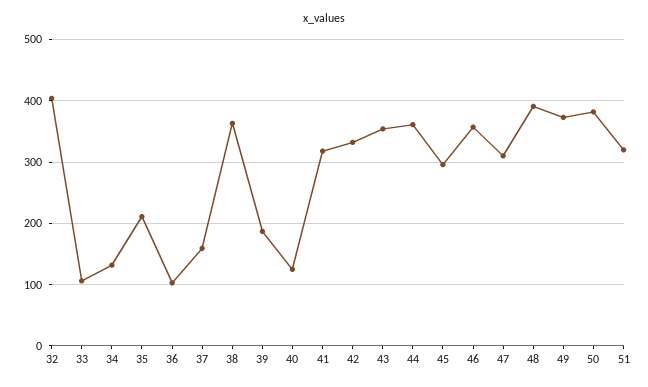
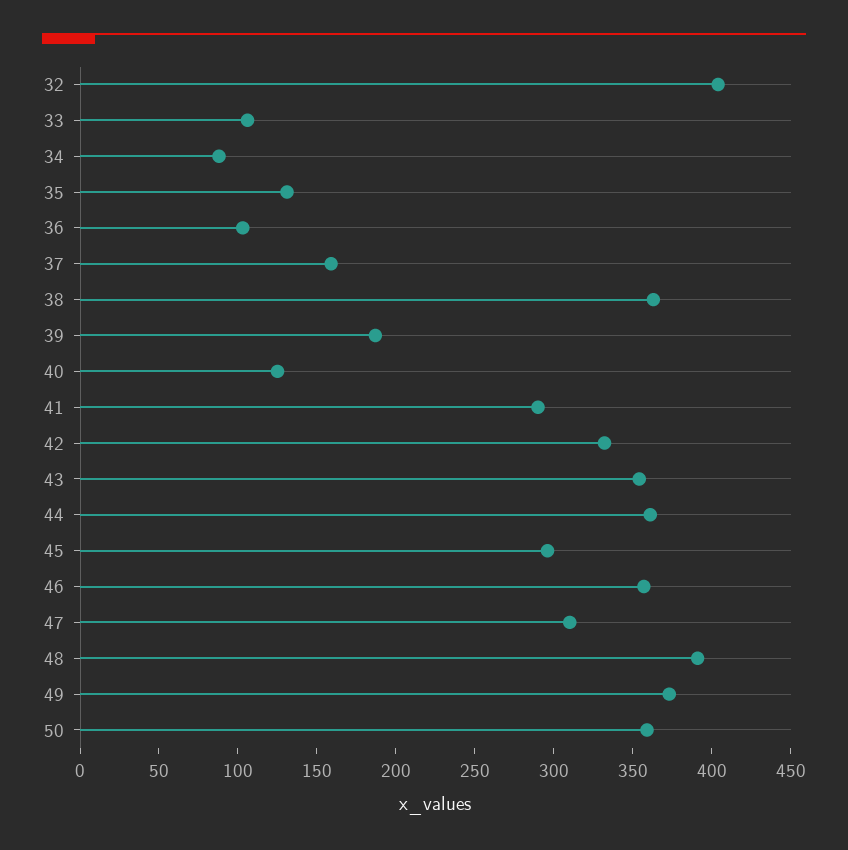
34: 130 -> 90
35: 210 -> 130
41: 320 -> 290
50: 380 -> 360
51: 320 -> none

